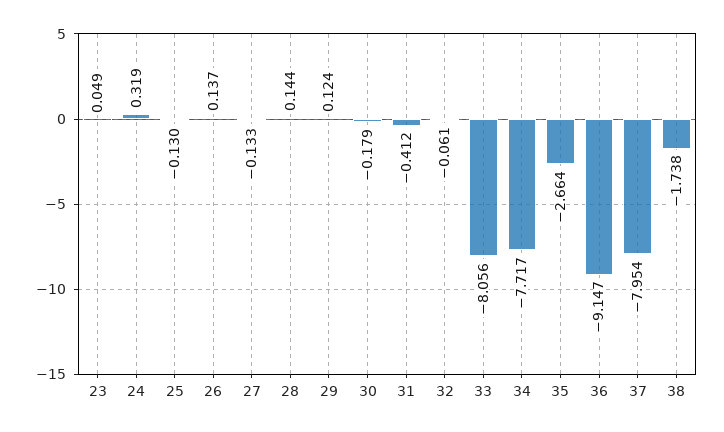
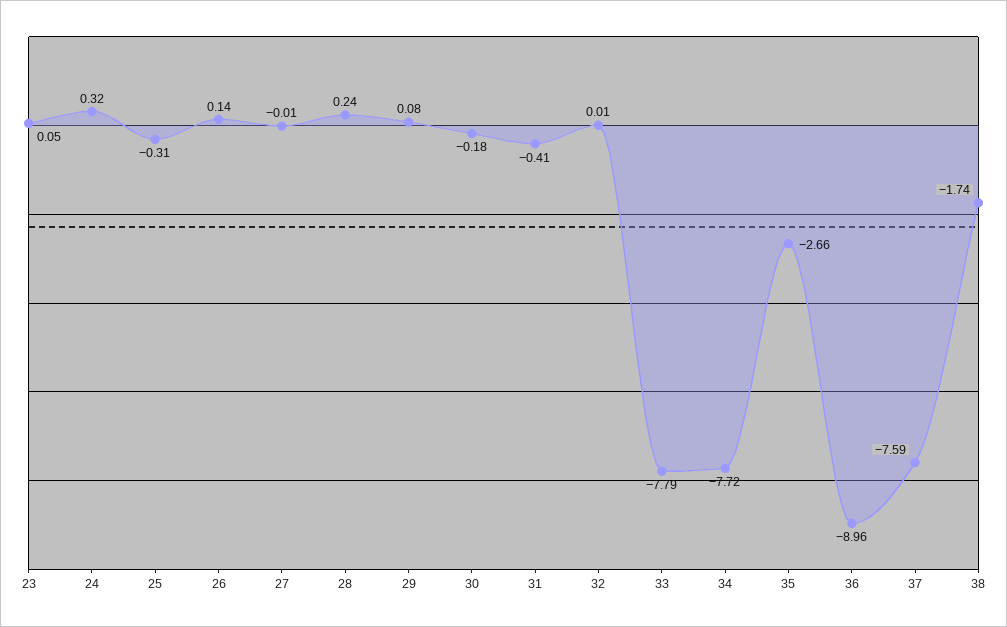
25: -0.13 -> -0.31
27: -0.133 -> -0.01
28: 0.144 -> 0.24
29: 0.124 -> 0.08
32: -0.061 -> 0.01
33: -8.056 -> -7.79
36: -9.147 -> -8.96
37: -7.954 -> -7.59

